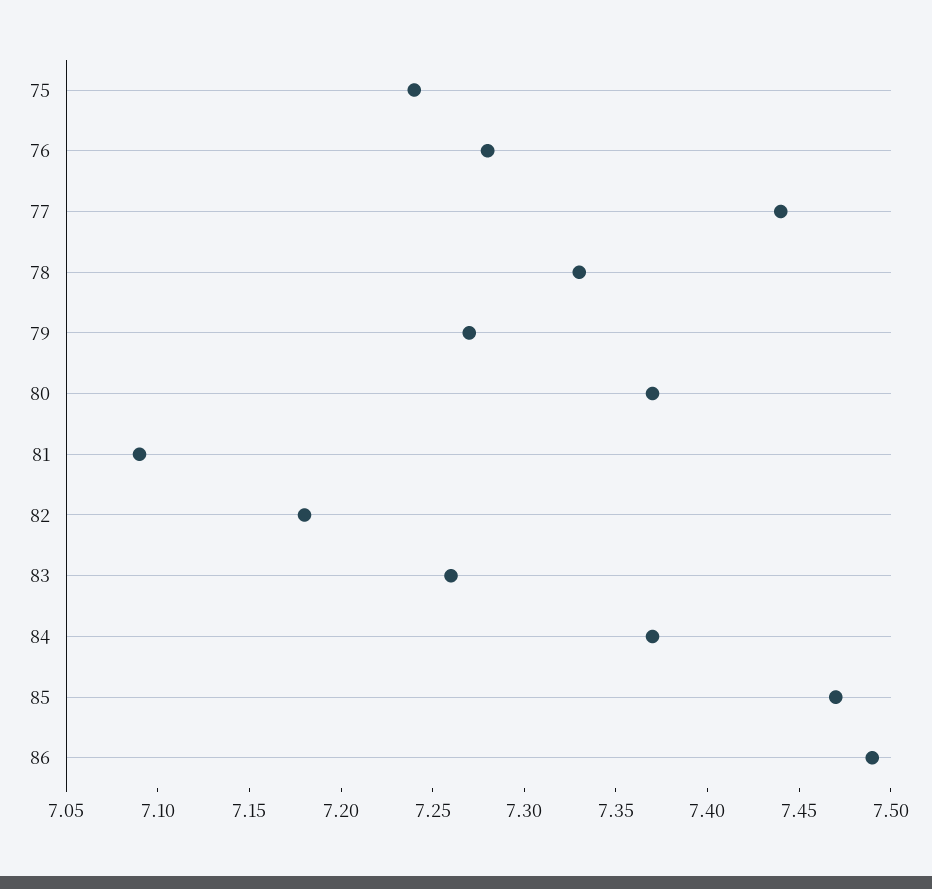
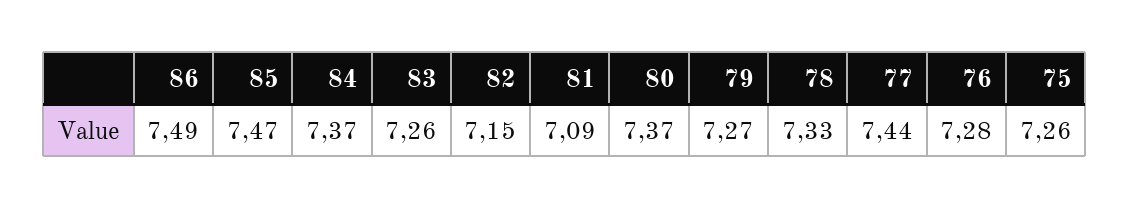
75: 7.24 -> 7.26
82: 7.18 -> 7.15

